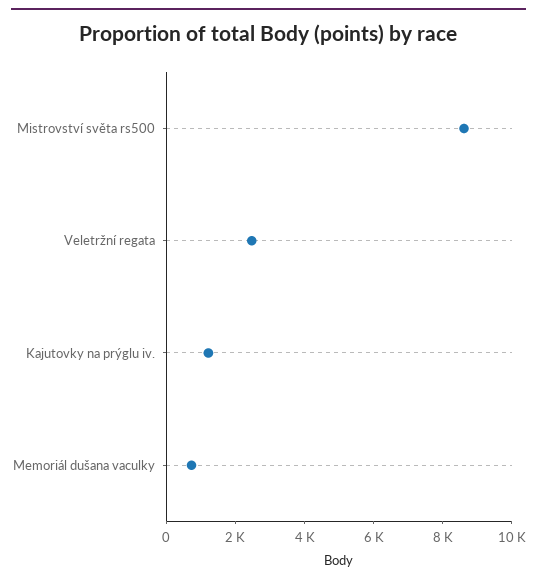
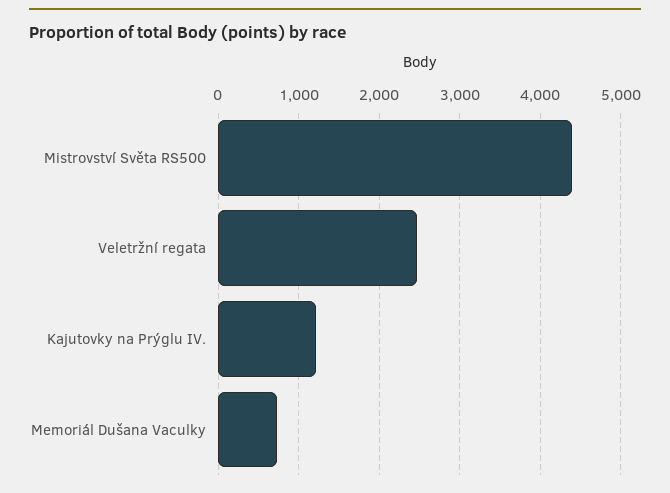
Mistrovství světa rs500: 8500 -> 4400

